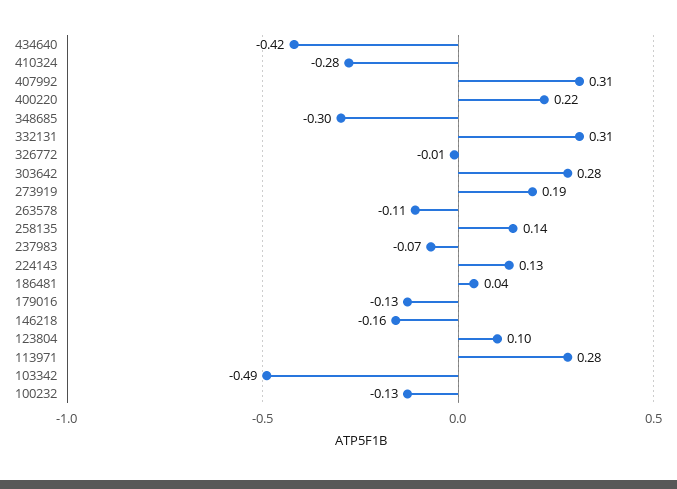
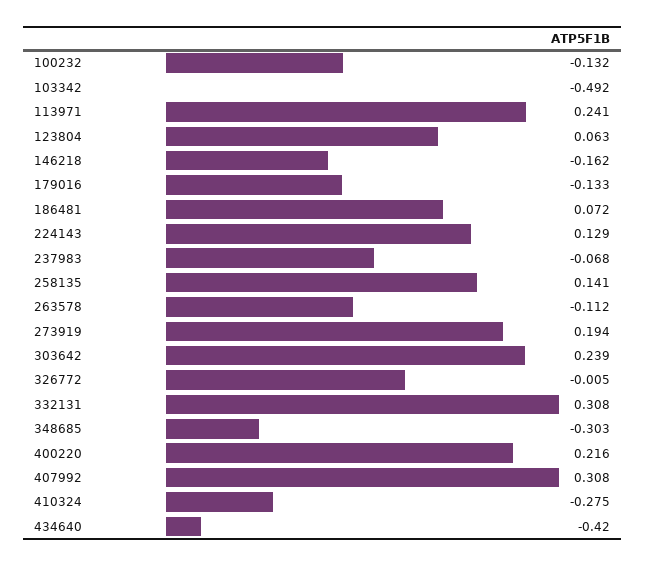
303642: 0.28 -> 0.239
186481: 0.04 -> 0.072
123804: 0.1 -> 0.063
113971: 0.28 -> 0.241

